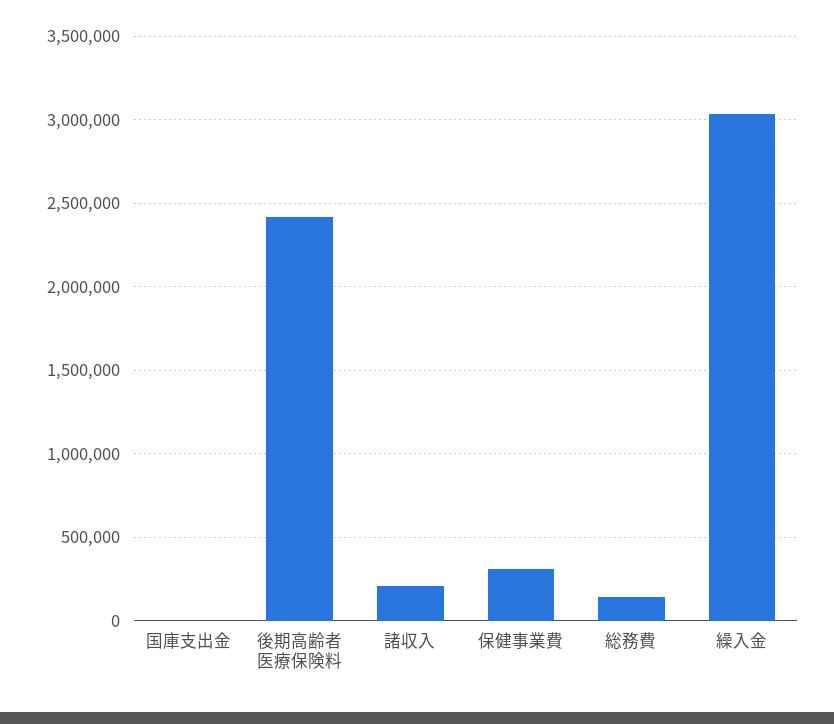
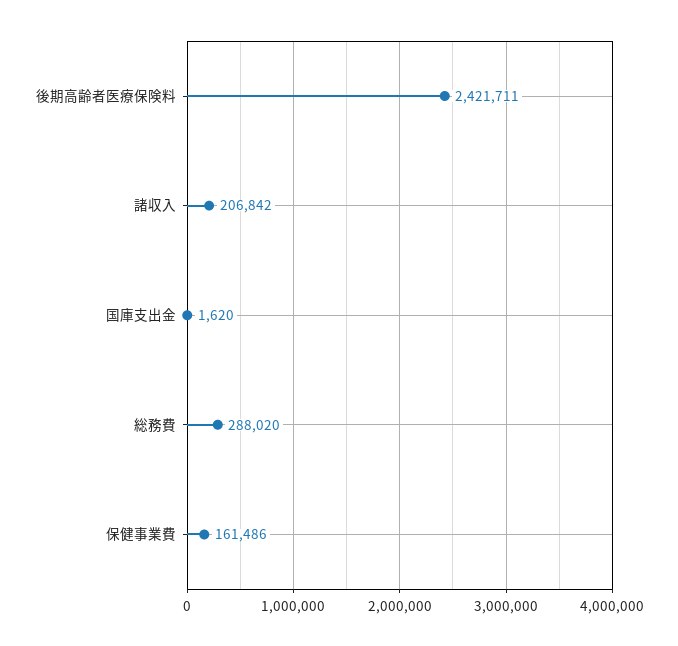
保健事業費: 300000 -> 161486
総務費: 150000 -> 288020
繰入金: 3050000 -> none

